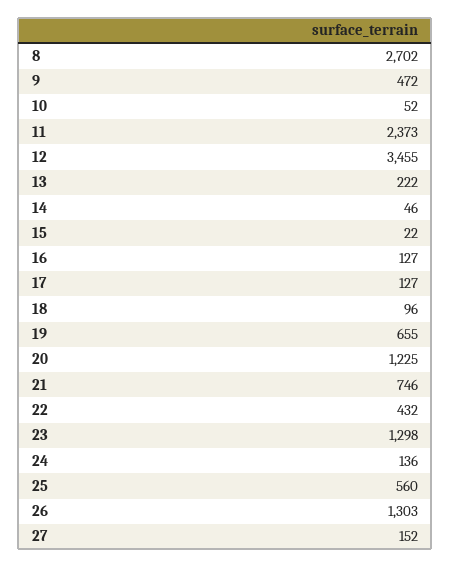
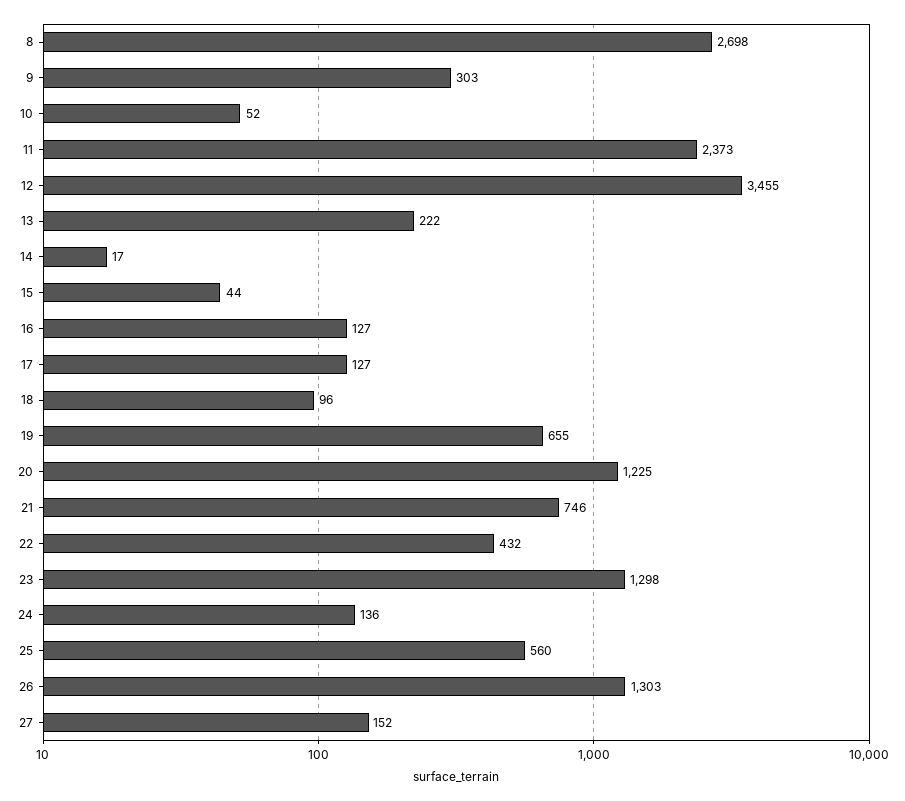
8: 2702 -> 2698
9: 472 -> 303
14: 46 -> 17
15: 22 -> 44

